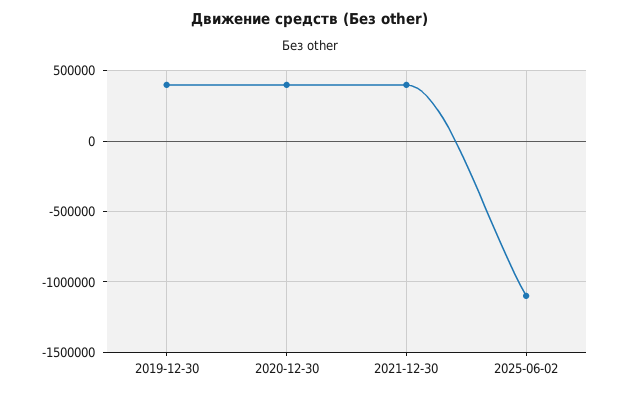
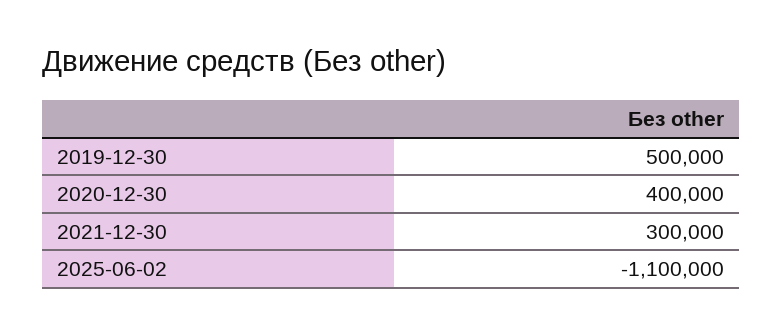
2019-12-30: 400000 -> 500000
2021-12-30: 400000 -> 300000

